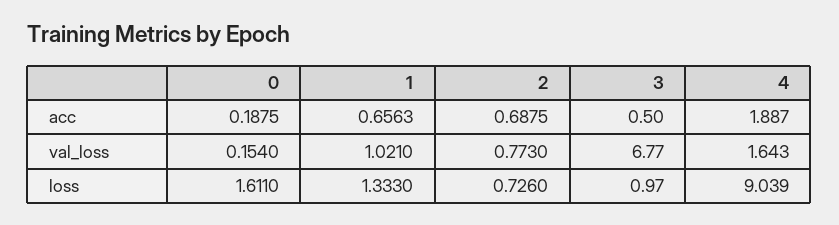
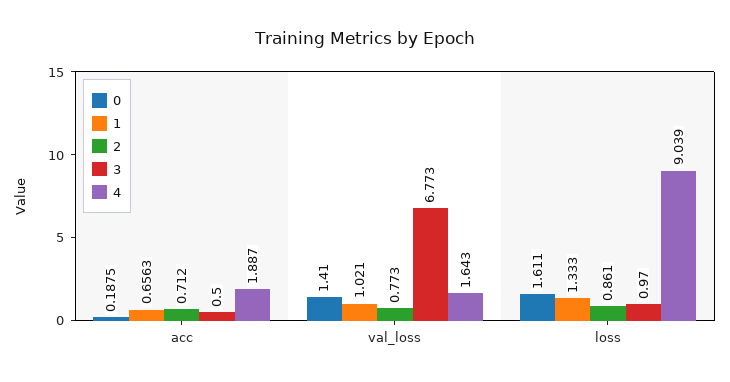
2, acc: 0.6875 -> 0.712
0, val_loss: 0.154 -> 1.41
3, val_loss: 6.77 -> 6.773
2, loss: 0.726 -> 0.861

